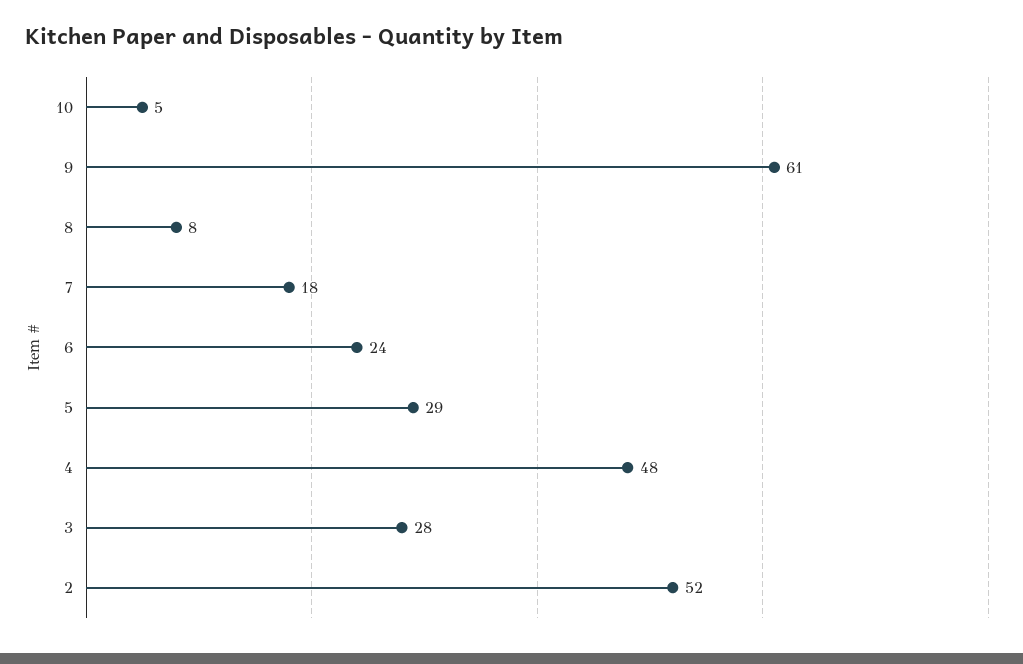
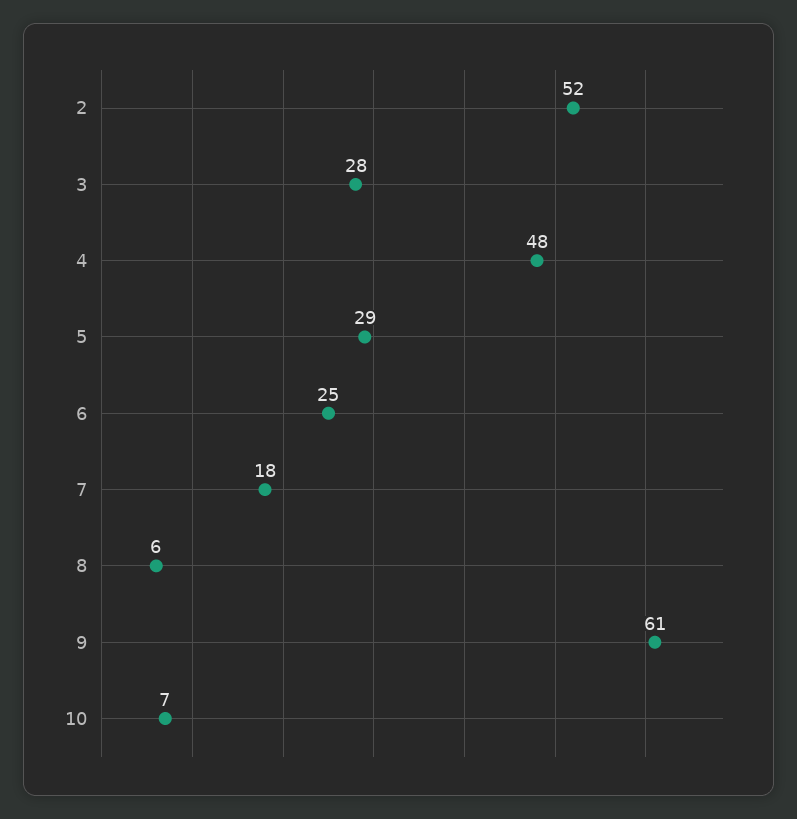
10: 5 -> 7
8: 8 -> 6
6: 24 -> 25

